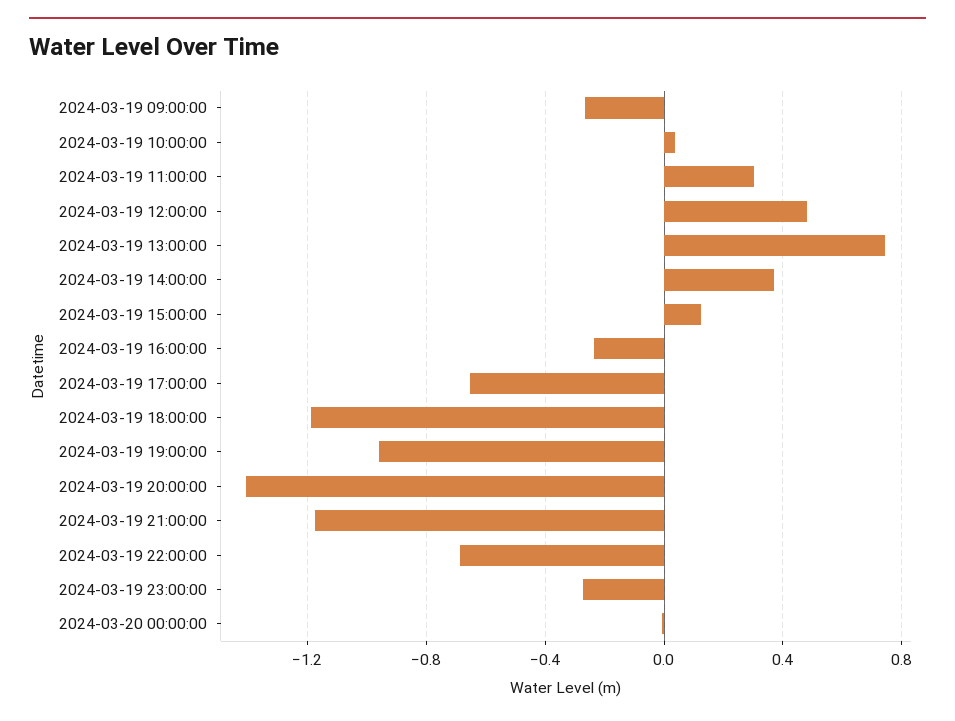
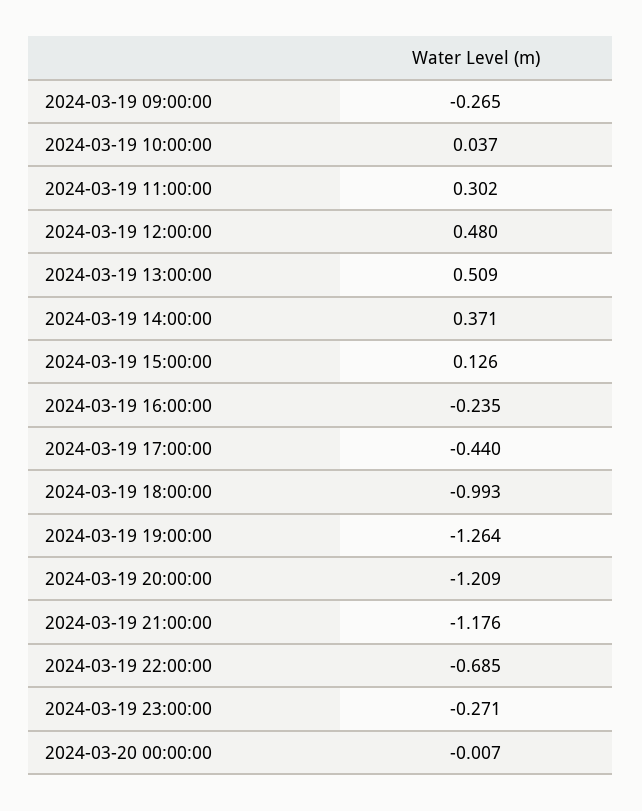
2024-03-19 13:00:00: 0.75 -> 0.509
2024-03-19 17:00:00: -0.65 -> -0.44
2024-03-19 18:00:00: -1.2 -> -0.993
2024-03-19 19:00:00: -0.95 -> -1.264
2024-03-19 20:00:00: -1.4 -> -1.209

